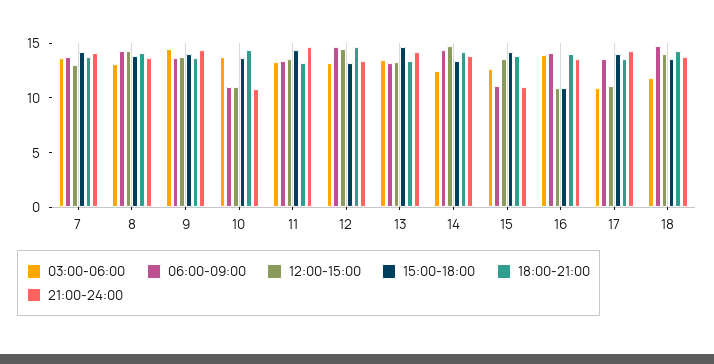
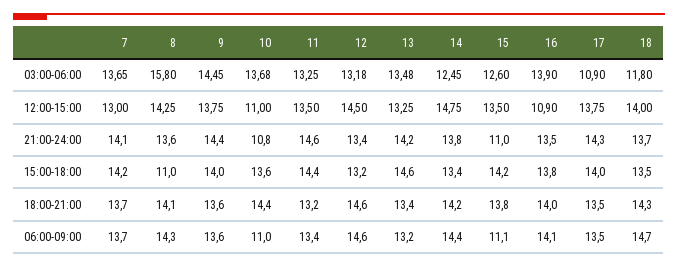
03:00-06:00, 8: 13 -> 15.8
15:00-18:00, 8: 14 -> 11
15:00-18:00, 16: 11 -> 13.8
12:00-15:00, 17: 11 -> 13.75

